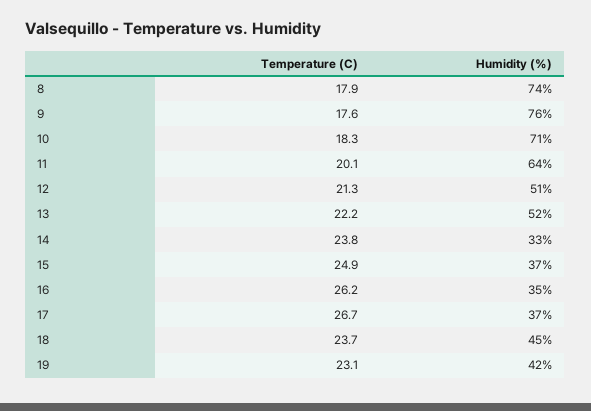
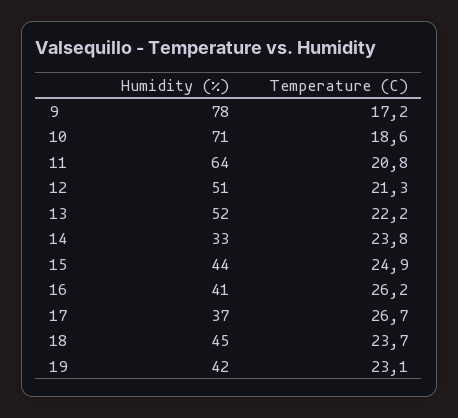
Temperature (C), 8: 17.9 -> none
Humidity (%), 8: 74 -> none
Temperature (C), 9: 17.6 -> 17.2
Humidity (%), 9: 76 -> 78
Temperature (C), 10: 18.3 -> 18.6
Temperature (C), 11: 20.1 -> 20.8
Humidity (%), 15: 37 -> 44
Humidity (%), 16: 35 -> 41

